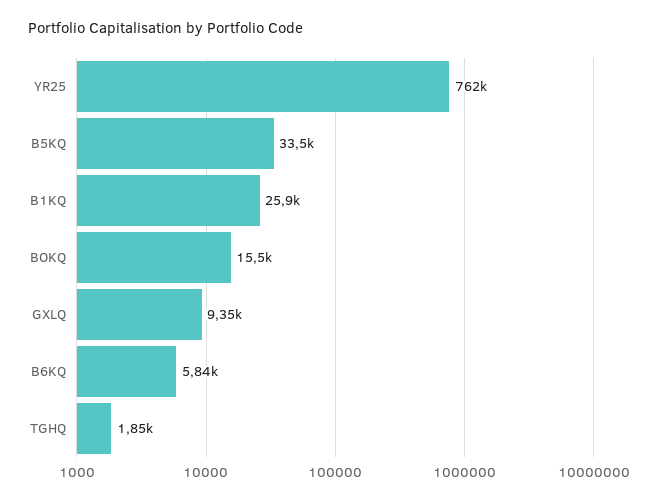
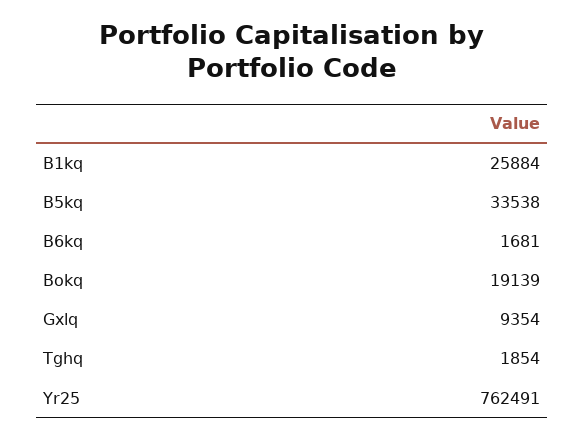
BOKQ: 15500 -> 19139
B6KQ: 5840 -> 1681

